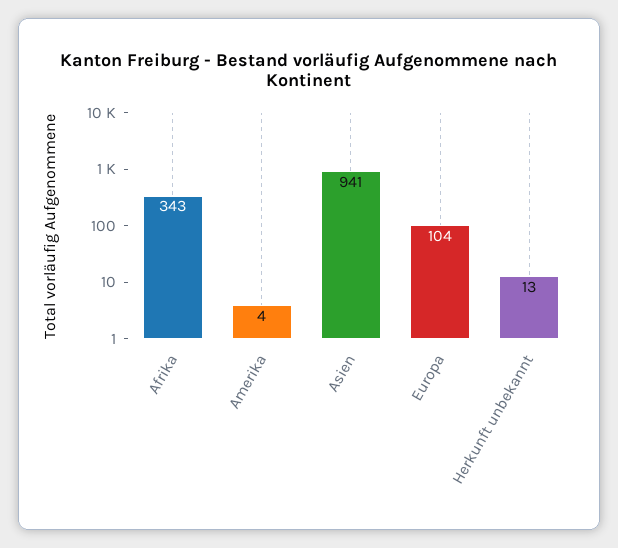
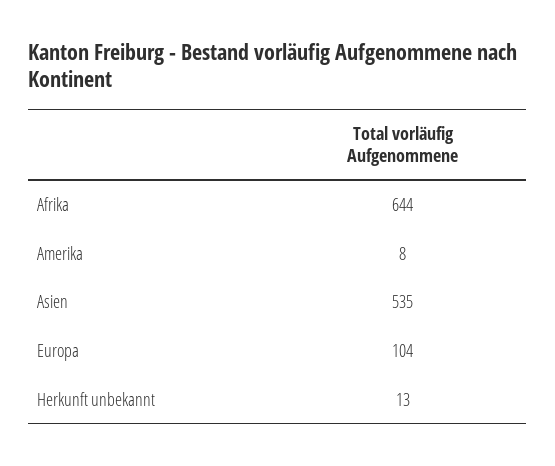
Afrika: 343 -> 644
Amerika: 4 -> 8
Asien: 941 -> 535

